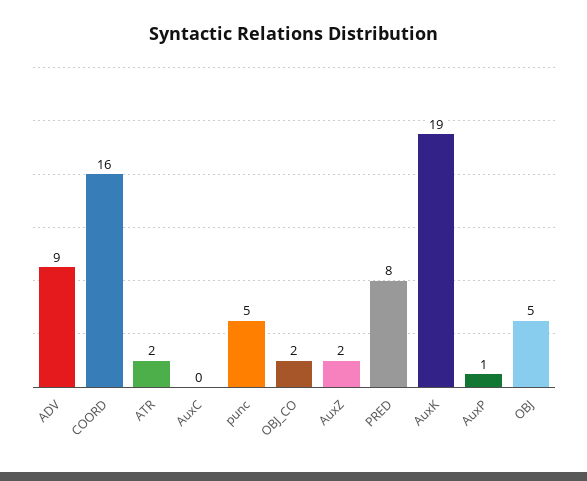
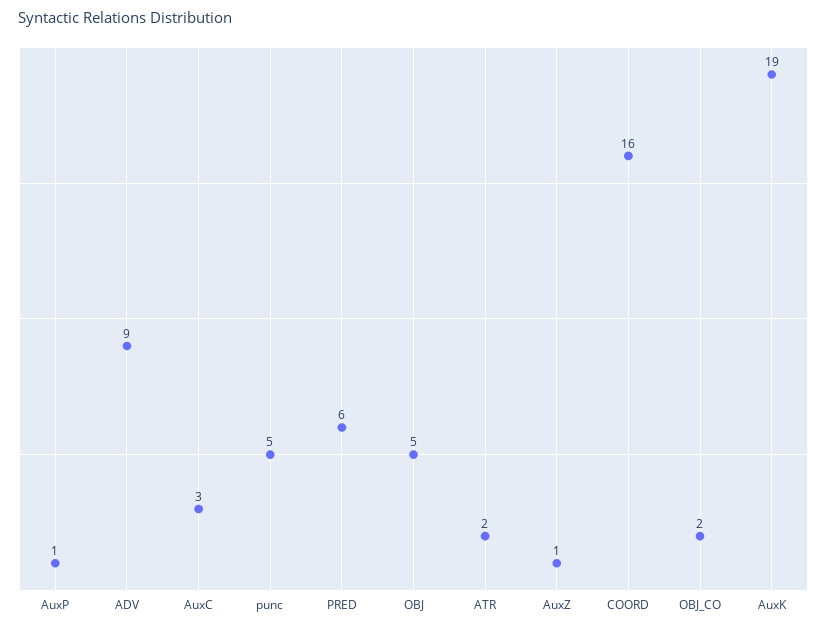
AuxC: 0 -> 3
AuxZ: 2 -> 1
PRED: 8 -> 6

